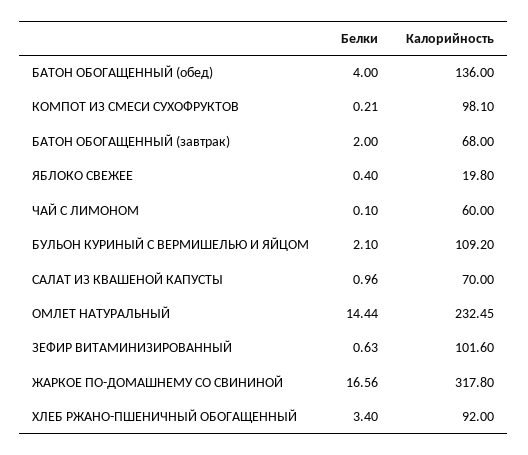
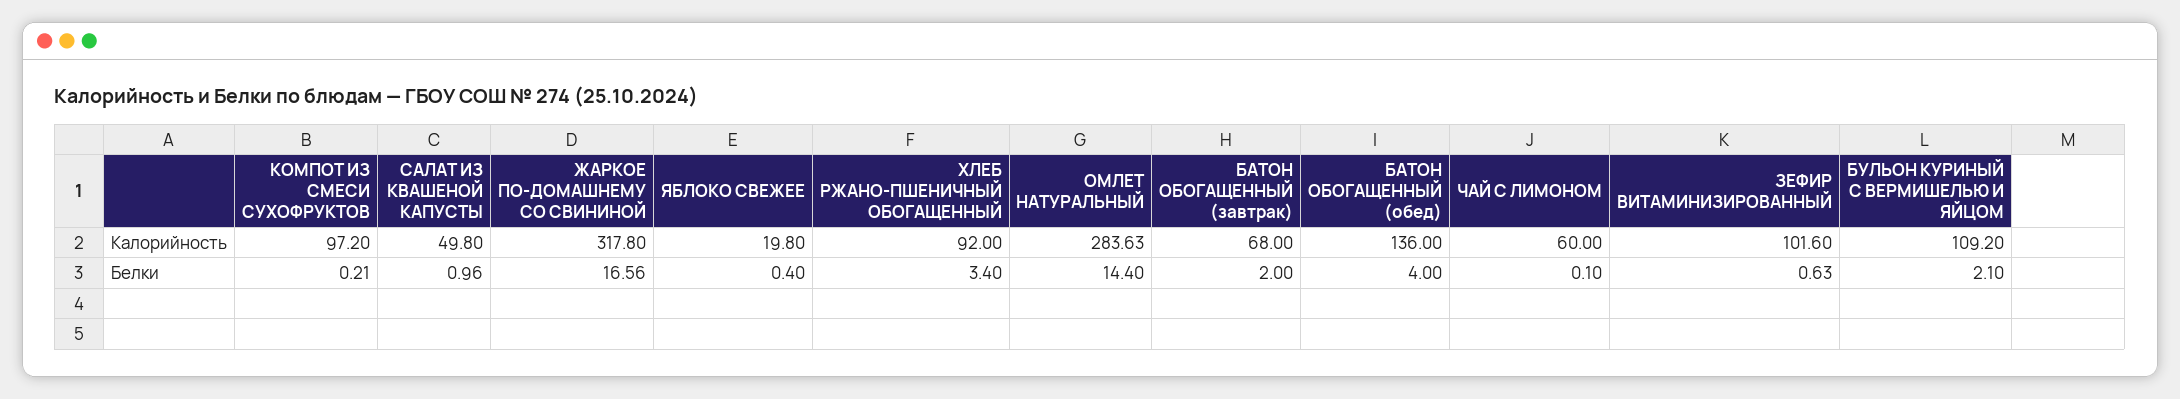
Калорийность, КОМПОТ ИЗ СМЕСИ СУХОФРУКТОВ: 98.1 -> 97.2
Калорийность, САЛАТ ИЗ КВАШЕНОЙ КАПУСТЫ: 70 -> 49.8
Белки, ОМЛЕТ НАТУРАЛЬНЫЙ: 14.44 -> 14.4
Калорийность, ОМЛЕТ НАТУРАЛЬНЫЙ: 232.45 -> 283.63

